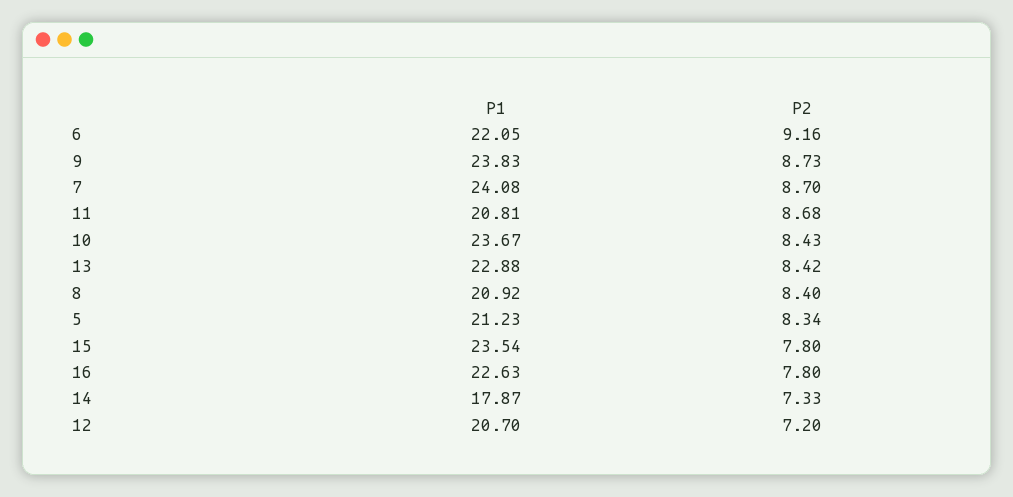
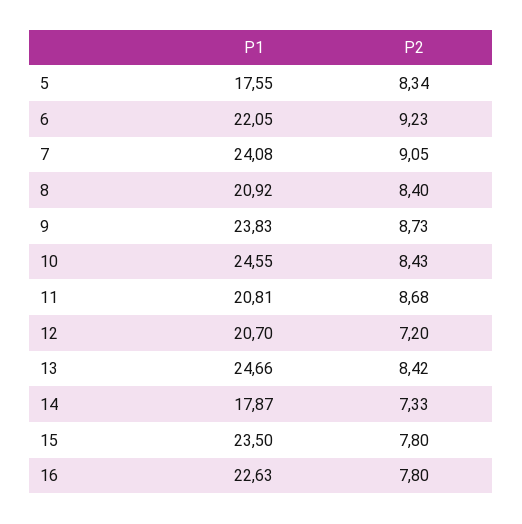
P2, 6: 9.16 -> 9.23
P2, 7: 8.7 -> 9.05
P1, 10: 23.67 -> 24.55
P1, 13: 22.88 -> 24.66
P1, 5: 21.23 -> 17.55
P1, 15: 23.54 -> 23.5

